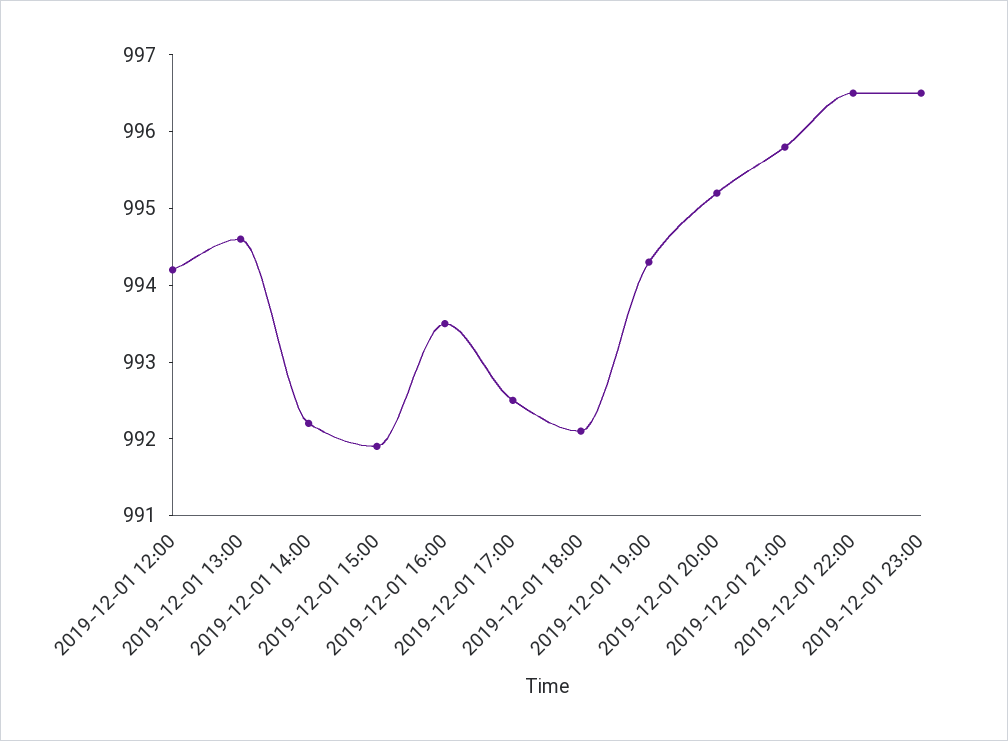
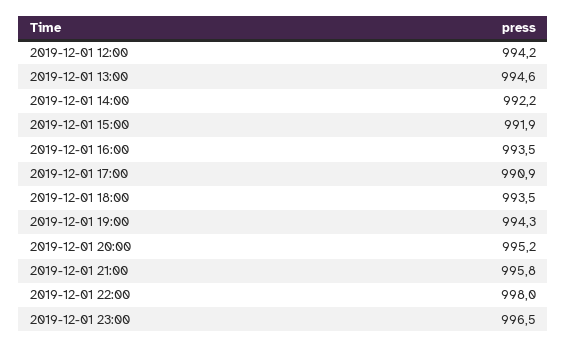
2019-12-01 17:00: 992.5 -> 990.9
2019-12-01 18:00: 992 -> 993.5
2019-12-01 22:00: 996.5 -> 998

